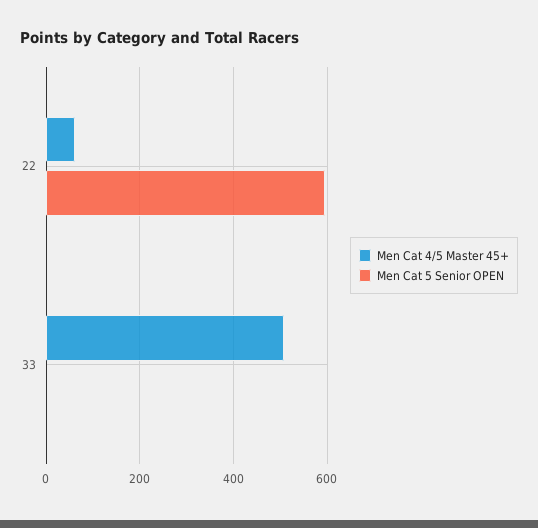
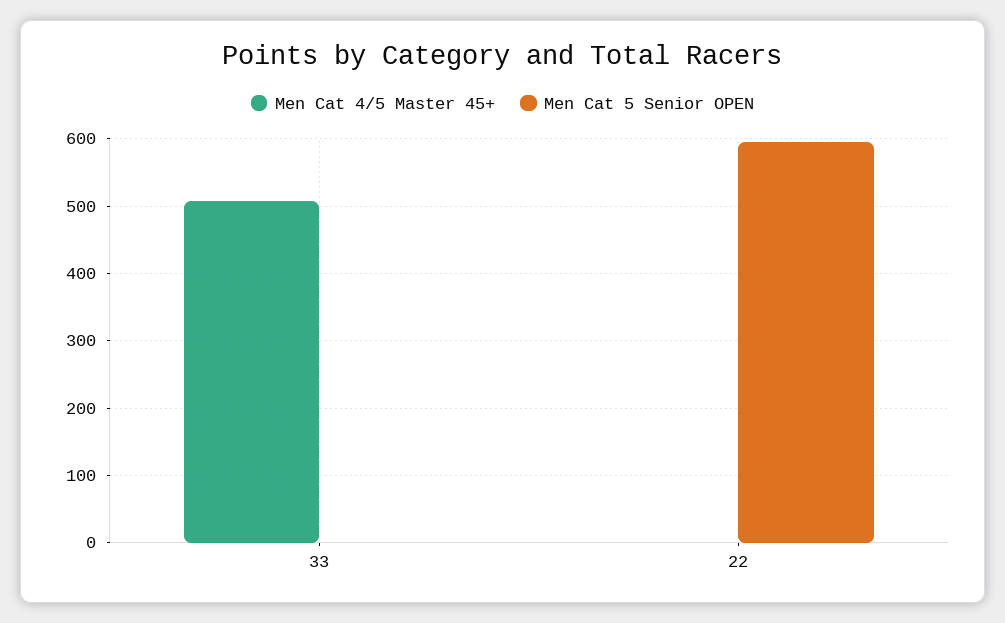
Men Cat 4/5 Master 45+, 22: 60 -> 0

